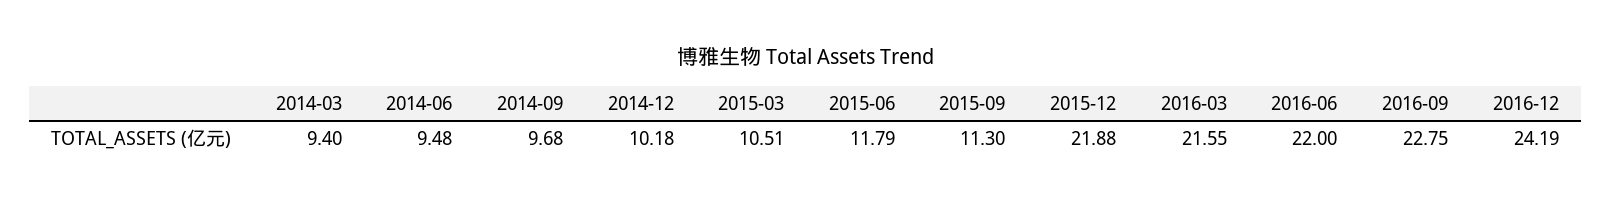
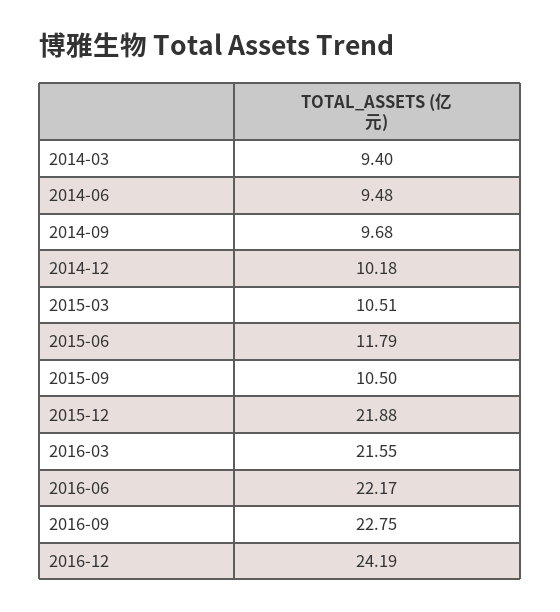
2015-09: 11.3 -> 10.5
2016-06: 22 -> 22.17

